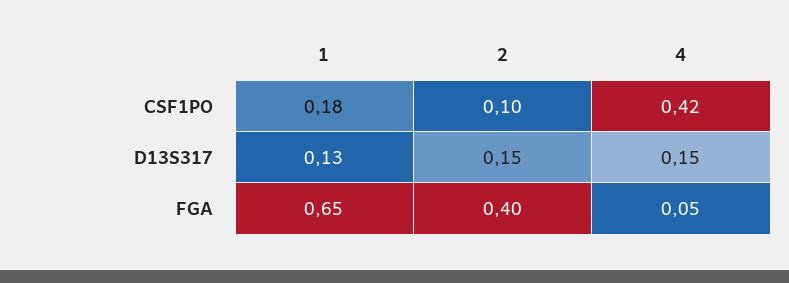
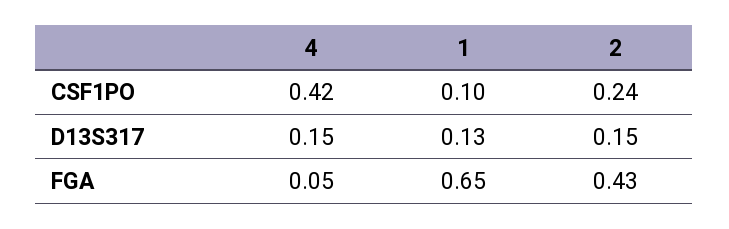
1, CSF1PO: 0.18 -> 0.1
2, CSF1PO: 0.1 -> 0.24
2, FGA: 0.4 -> 0.43

